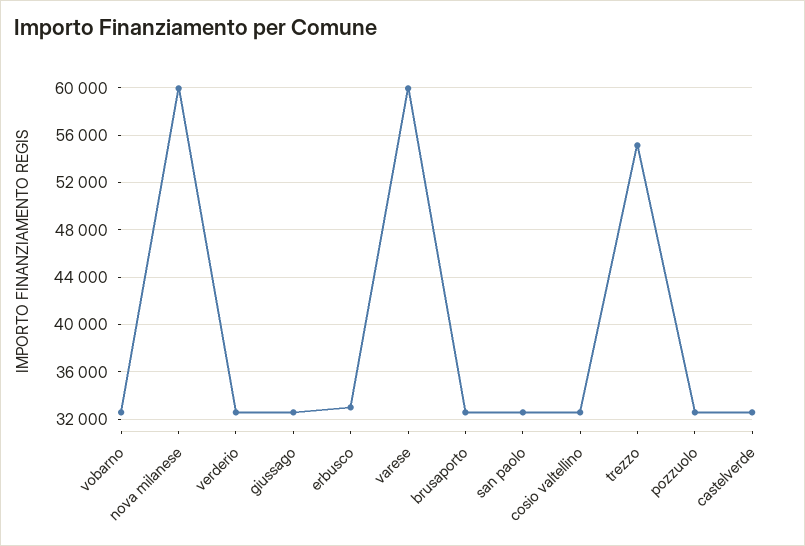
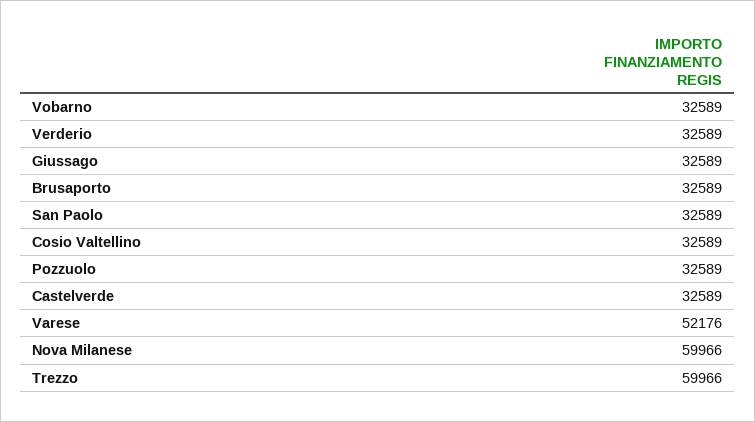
erbusco: 33000 -> none
varese: 60000 -> 52176
trezzo: 55000 -> 59966

